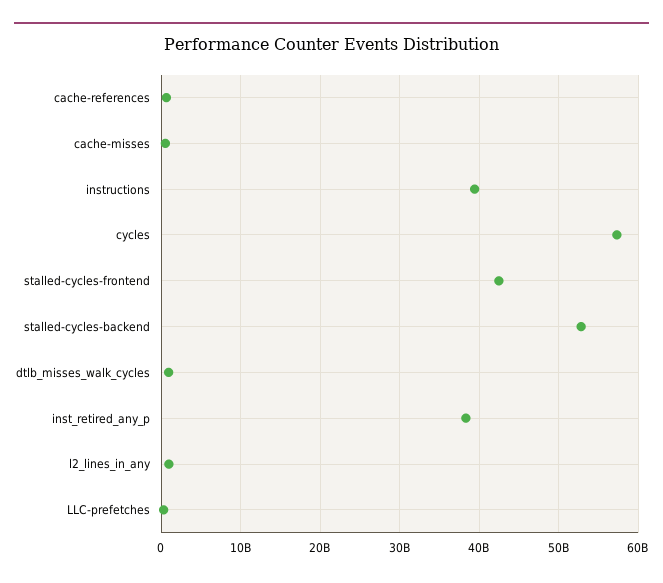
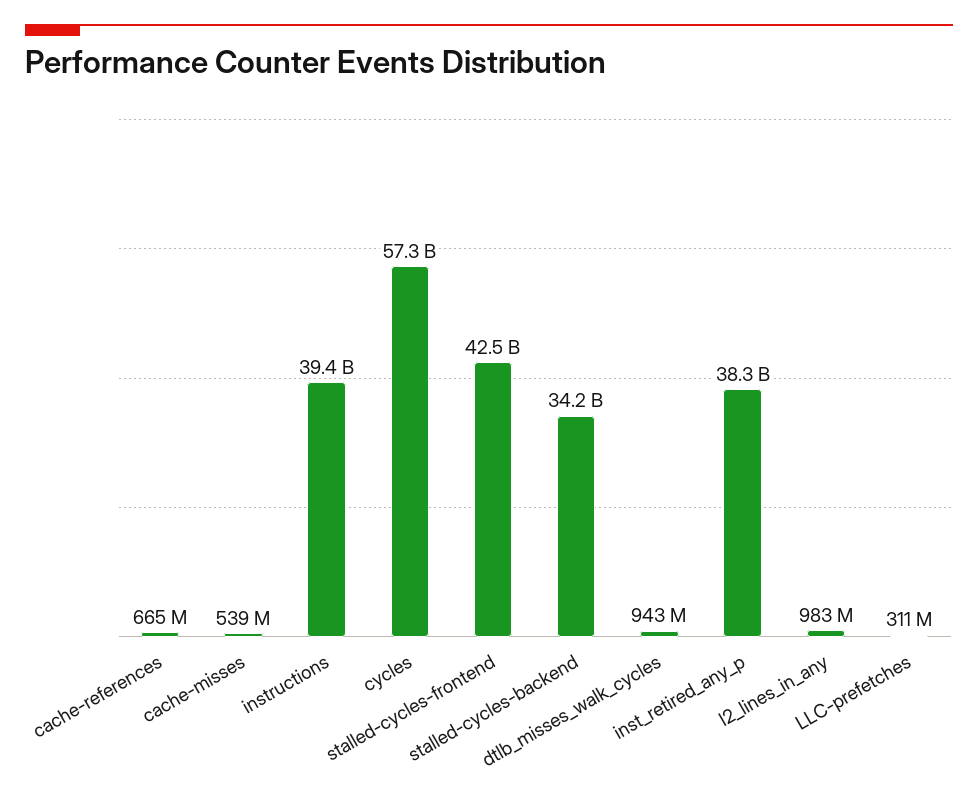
stalled-cycles-backend: 53000000000 -> 34200000000

